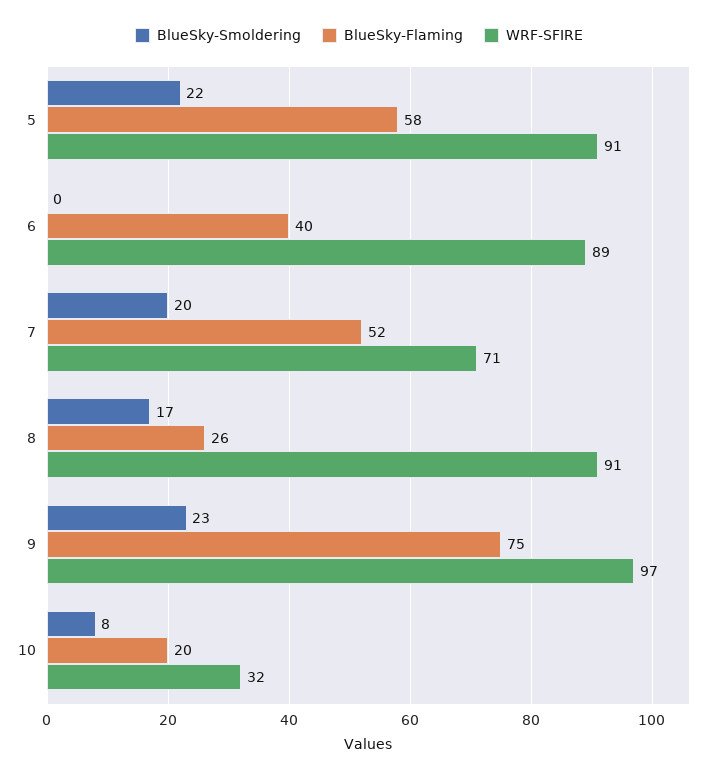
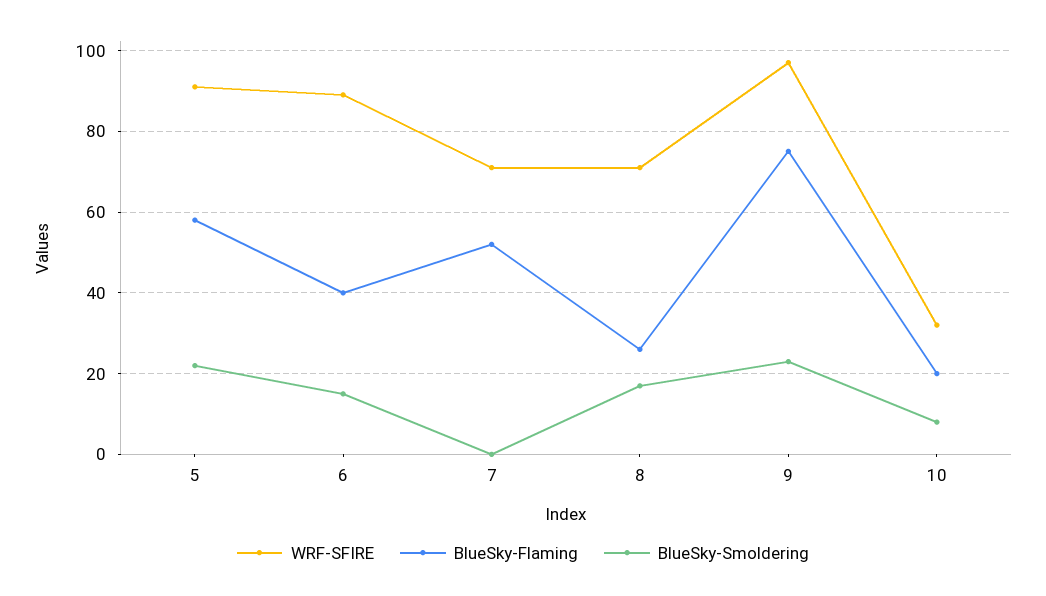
BlueSky-Smoldering, 6: 0 -> 15
BlueSky-Smoldering, 7: 20 -> 0
WRF-SFIRE, 8: 91 -> 70

